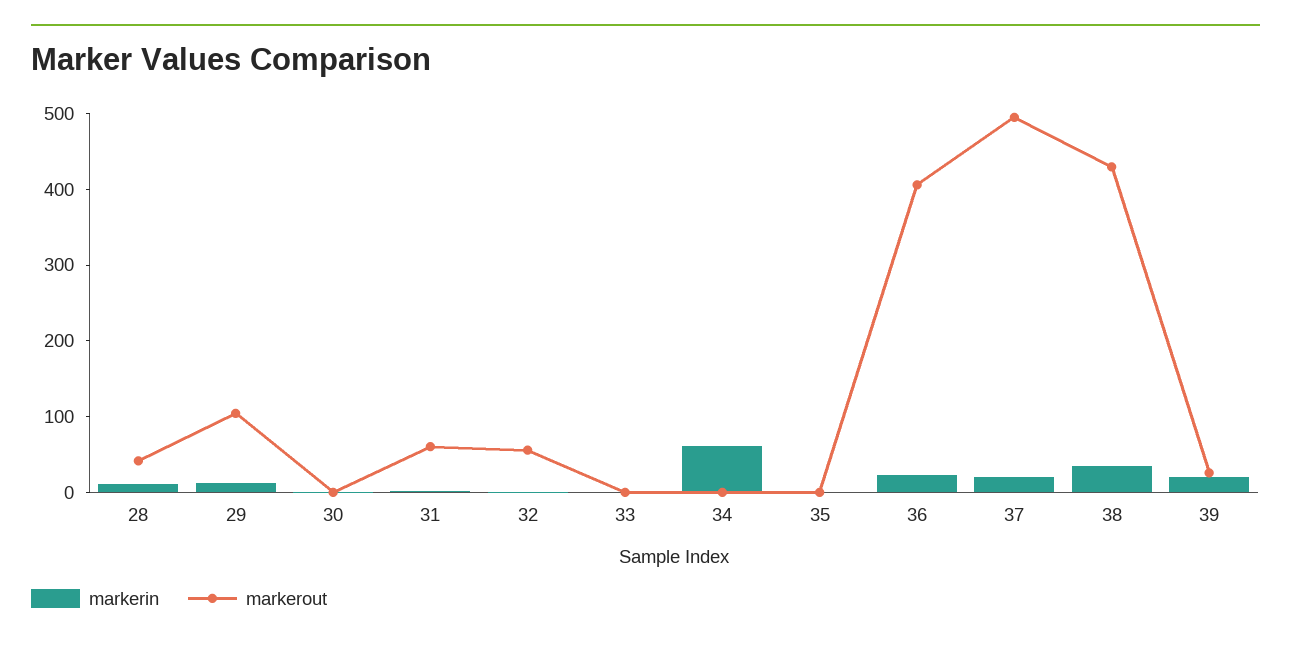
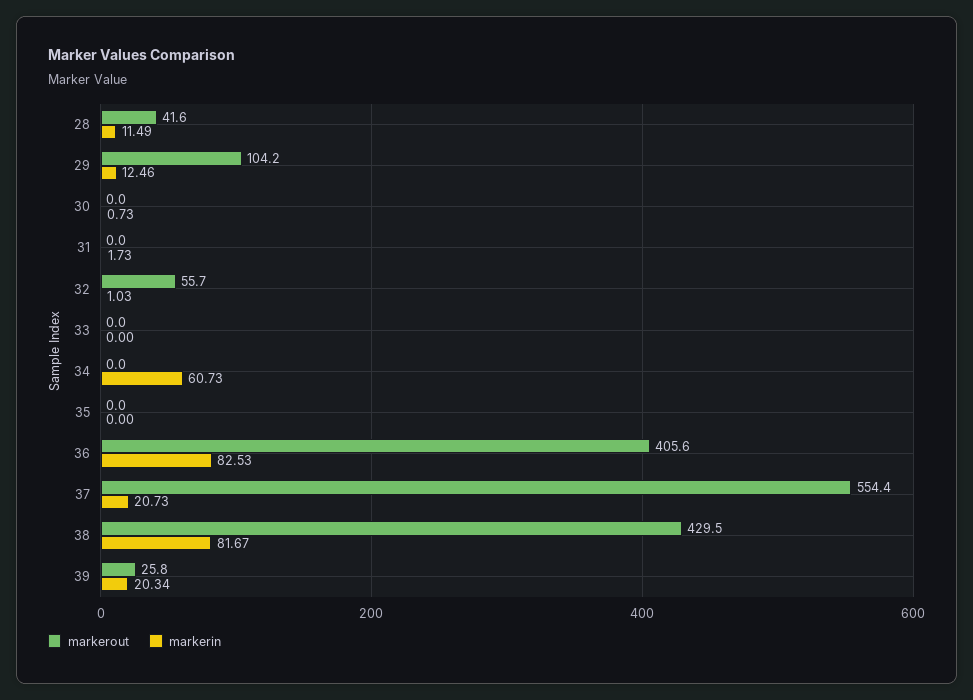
markerout, 31: 60 -> 0
markerin, 36: 20 -> 82.53
markerout, 37: 500 -> 554.4
markerin, 38: 40 -> 81.67

